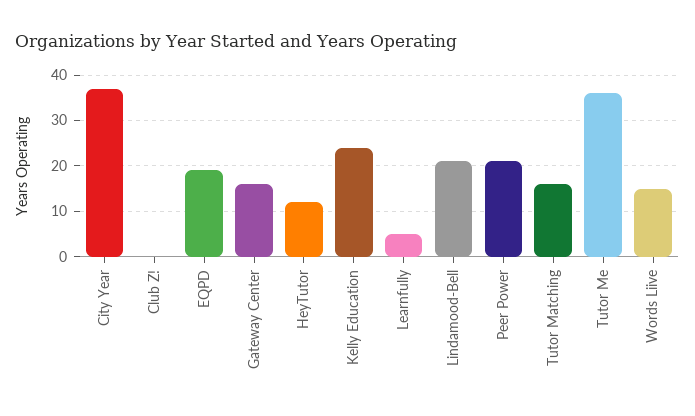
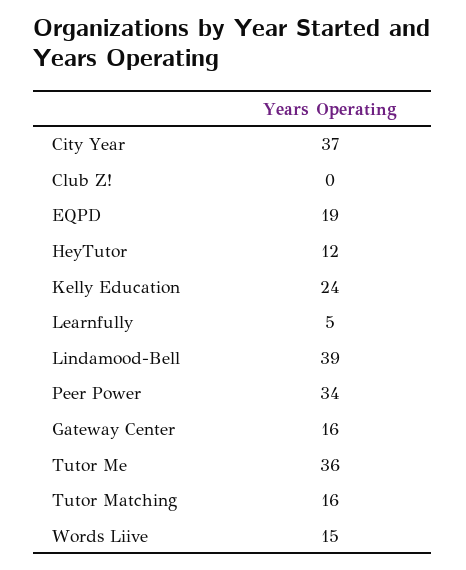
Lindamood-Bell: 20 -> 39
Peer Power: 20 -> 34

